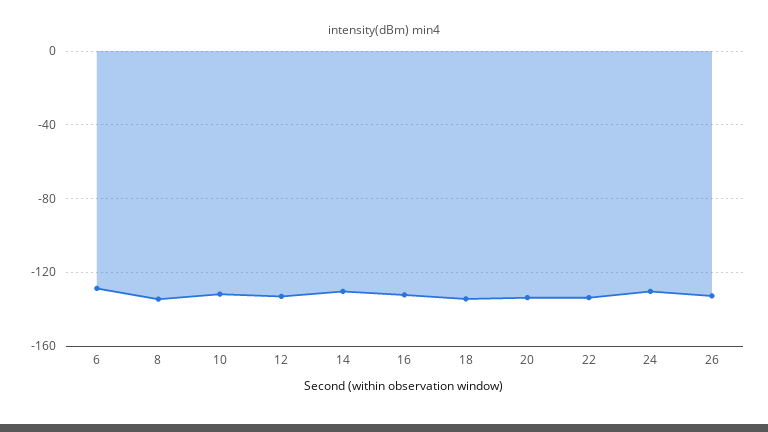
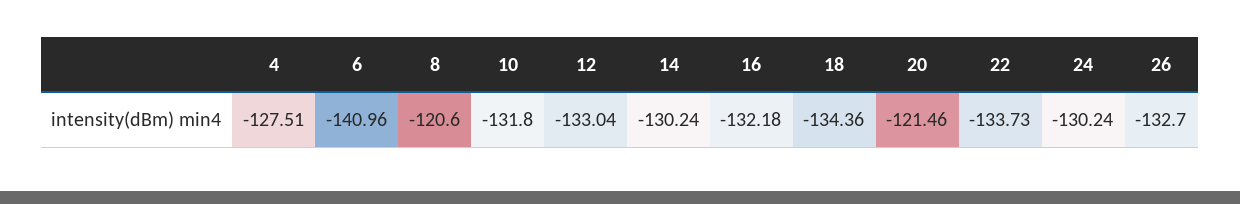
6: -130 -> -140.96
8: -135 -> -120.6
20: -135 -> -121.46
4: none -> -127.51

